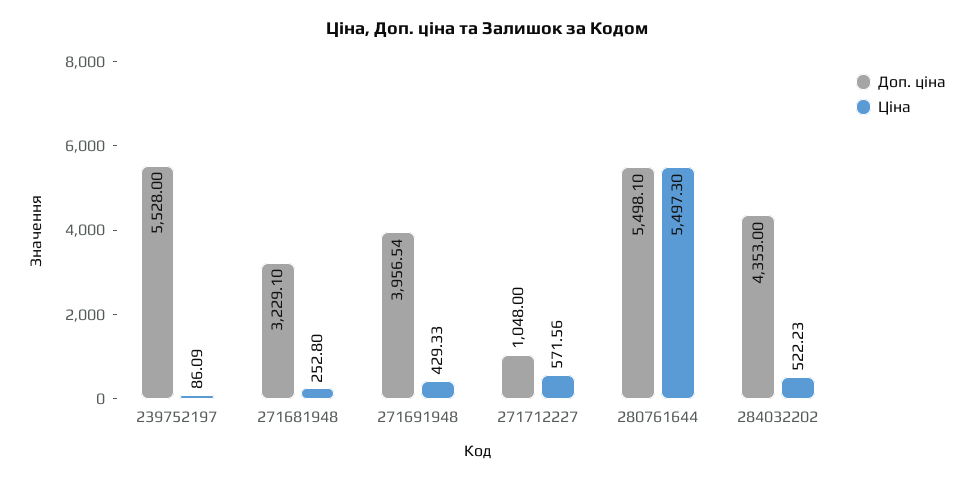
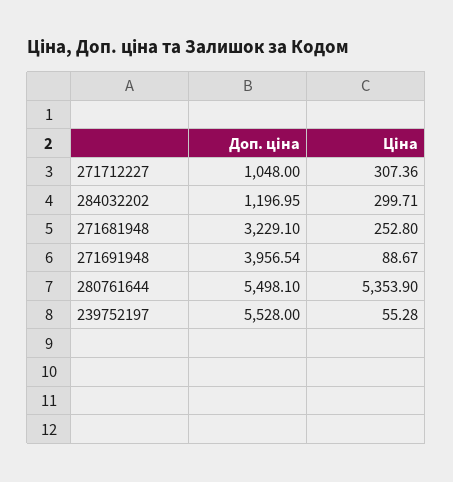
Ціна, 239752197: 86.09 -> 55.28
Ціна, 271691948: 429.33 -> 88.67
Ціна, 271712227: 571.56 -> 307.36
Ціна, 280761644: 5497.3 -> 5353.9
Доп. ціна, 284032202: 4353 -> 1196.95
Ціна, 284032202: 522.23 -> 299.71

